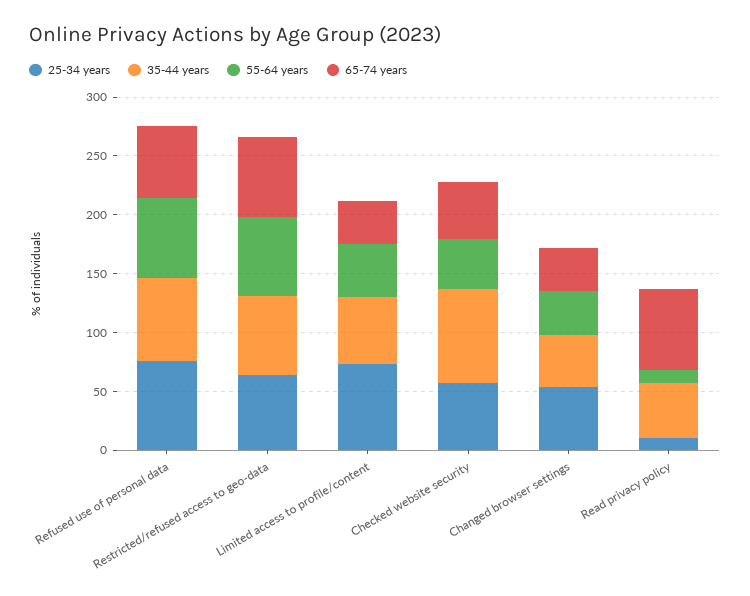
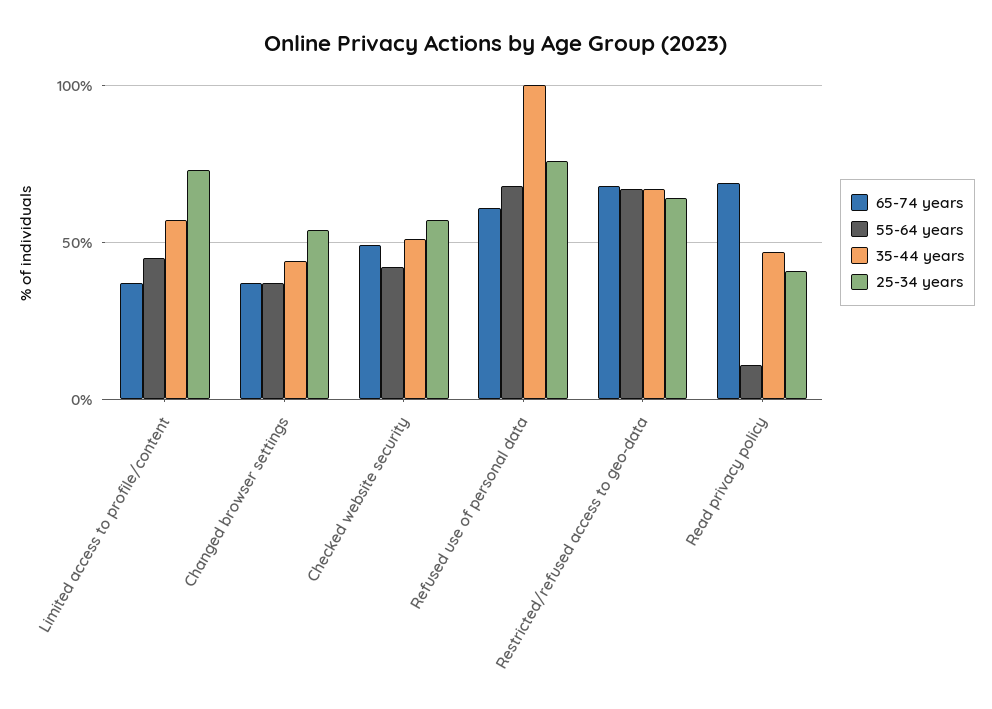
35-44 years, Refused use of personal data: 70 -> 100
35-44 years, Checked website security: 80 -> 50
25-34 years, Read privacy policy: 10 -> 40

